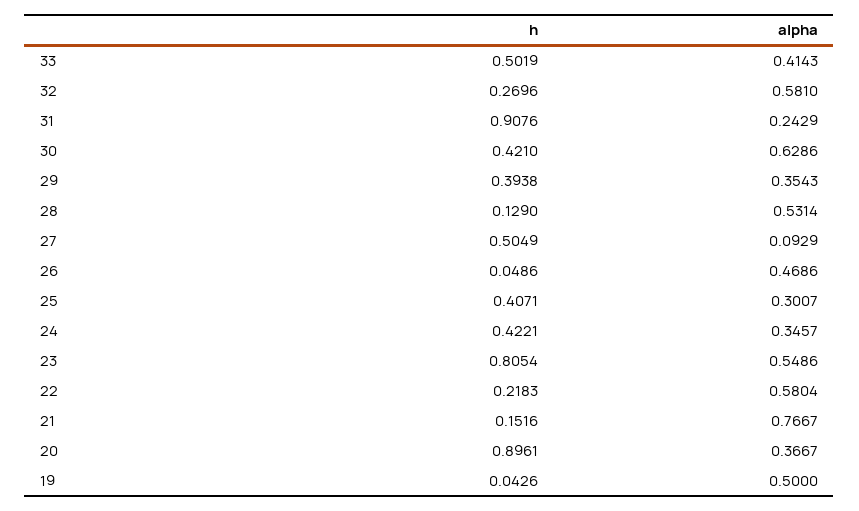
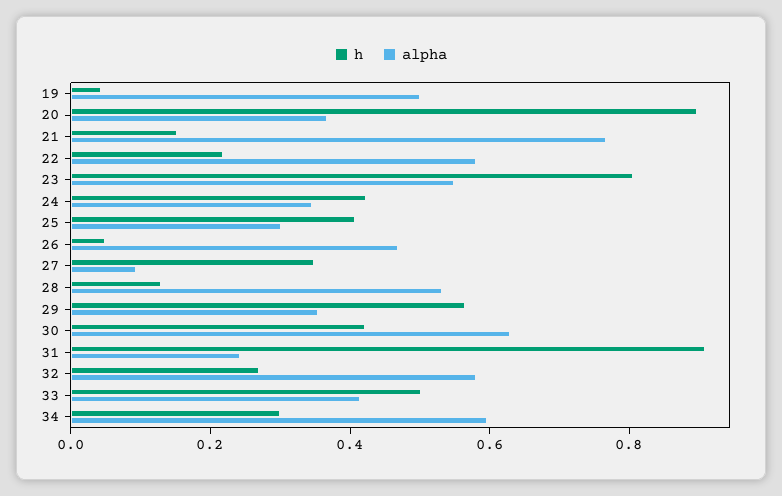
h, 29: 0.3938 -> 0.55
h, 27: 0.5049 -> 0.35
h, 34: none -> 0.3
alpha, 34: none -> 0.6

